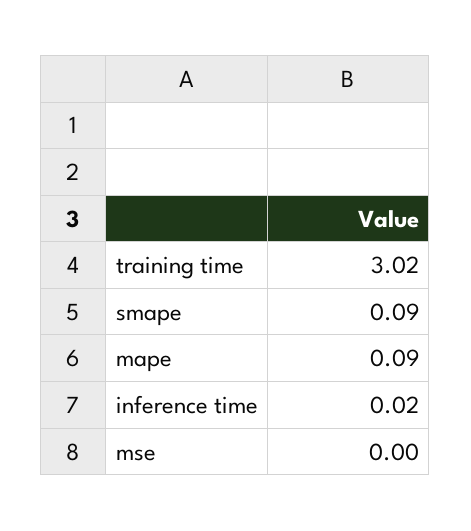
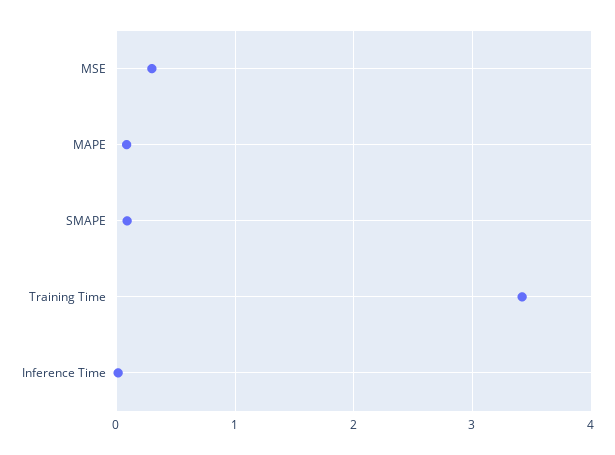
training time: 3.02 -> 3.4
mse: 0 -> 0.3

